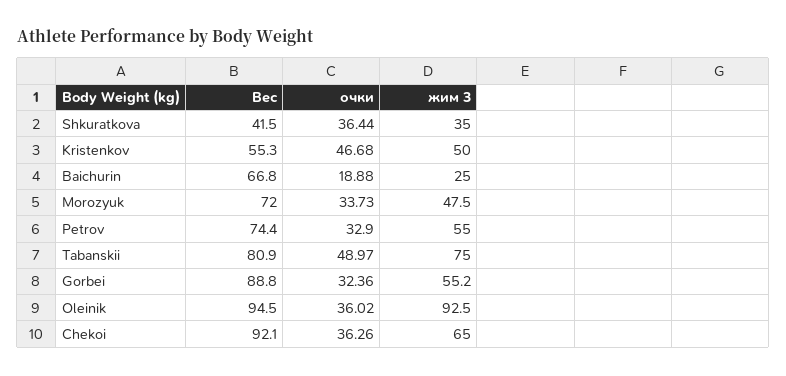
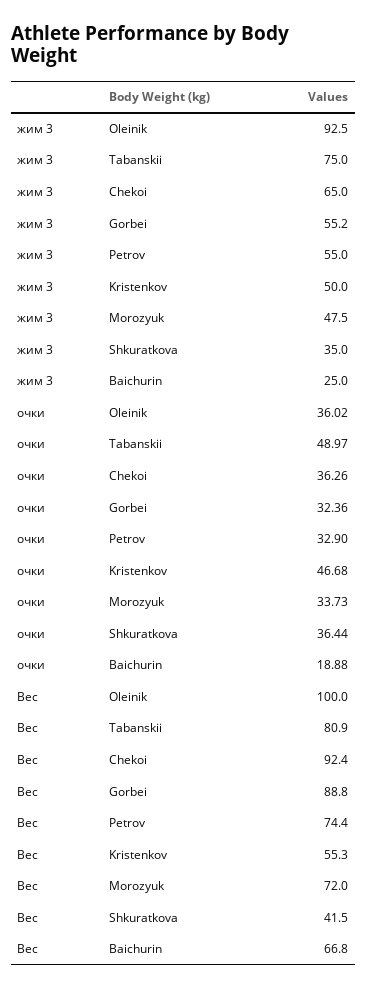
Вес, Oleinik: 94.5 -> 100
Вес, Chekoi: 92.1 -> 92.4

